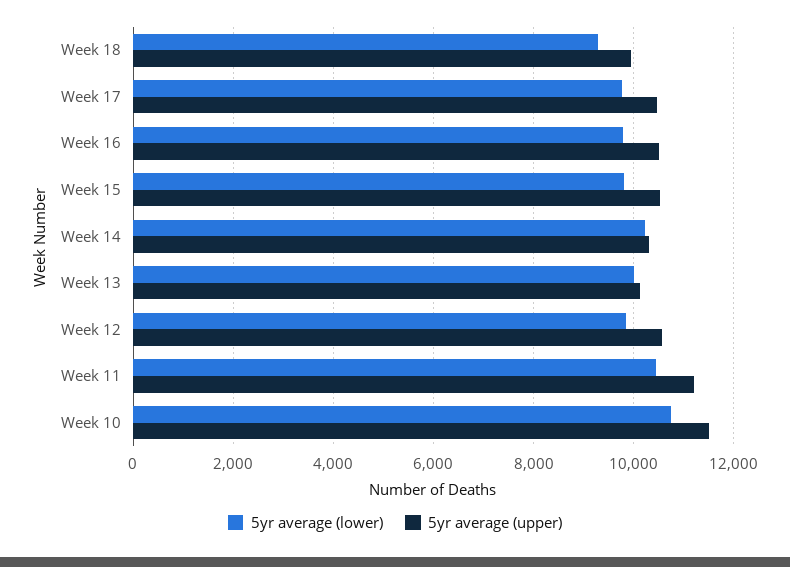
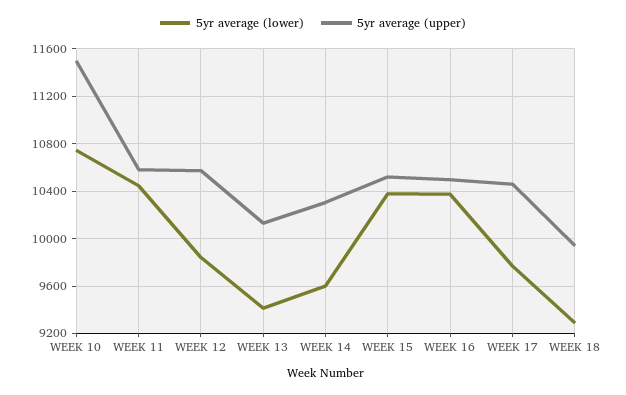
5yr average (lower), Week 16: 9800 -> 10400
5yr average (lower), Week 15: 9800 -> 10400
5yr average (lower), Week 14: 10200 -> 9600
5yr average (lower), Week 13: 10000 -> 9400
5yr average (upper), Week 11: 11200 -> 10600

